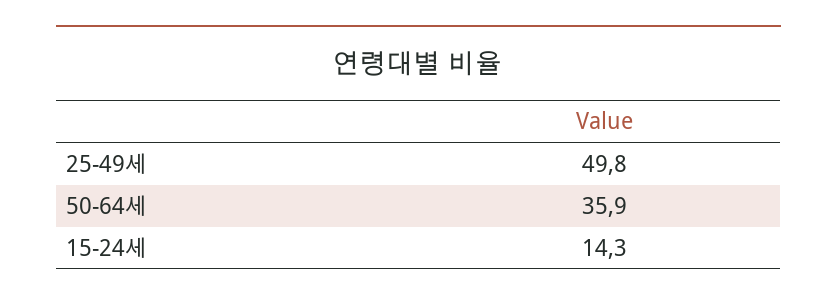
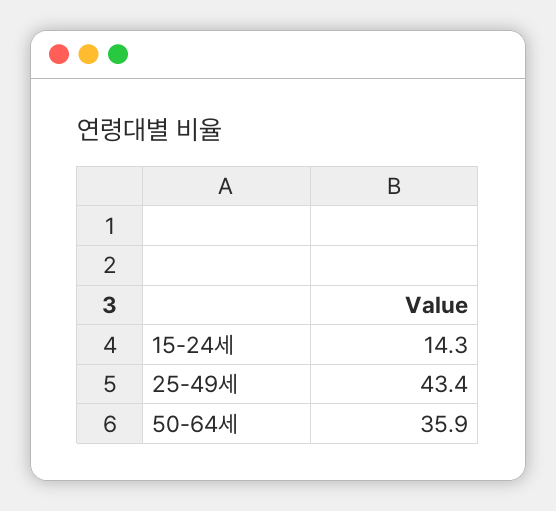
25-49세: 49.8 -> 43.4

